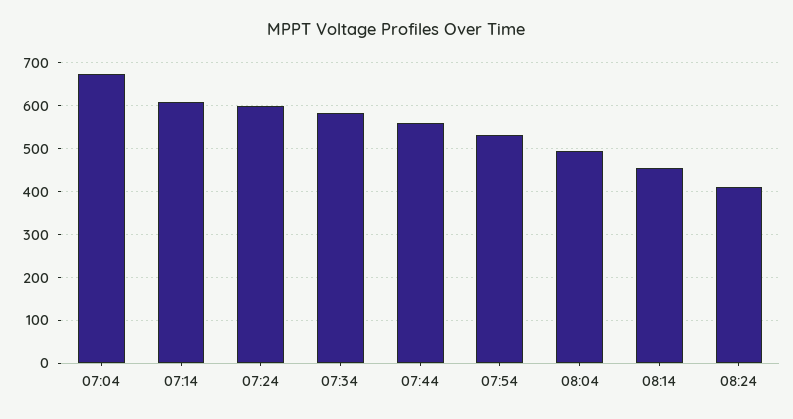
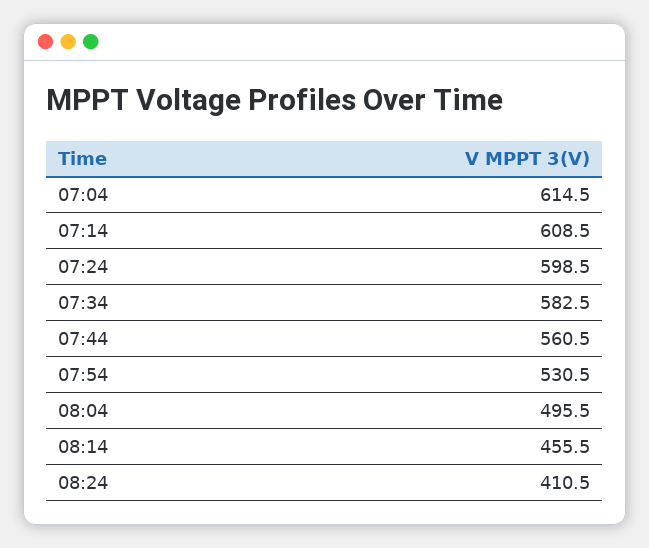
07:04: 680 -> 614.5

